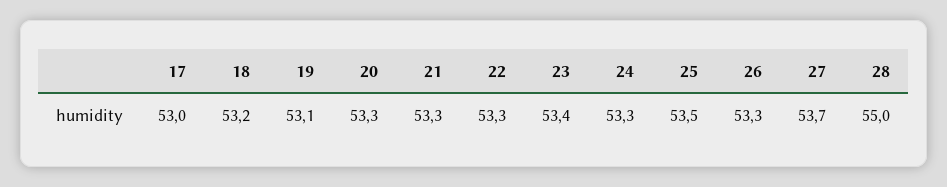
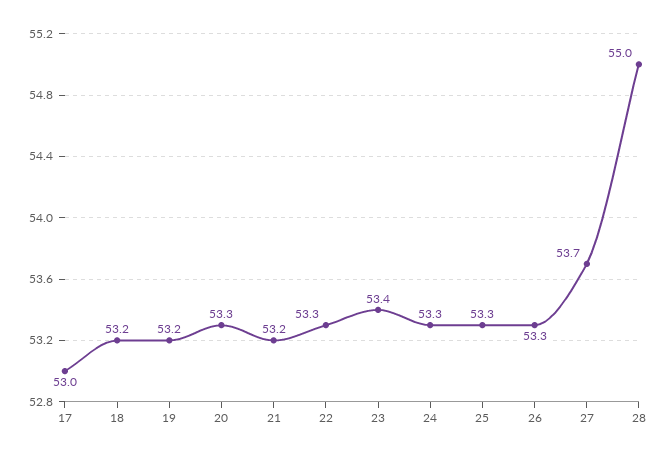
19: 53.1 -> 53.2
21: 53.3 -> 53.2
25: 53.5 -> 53.3

